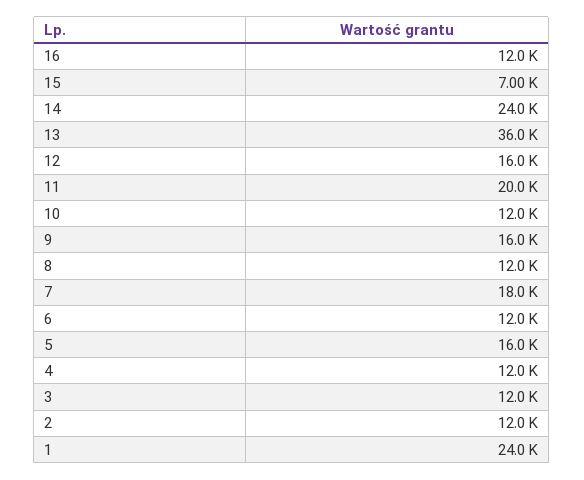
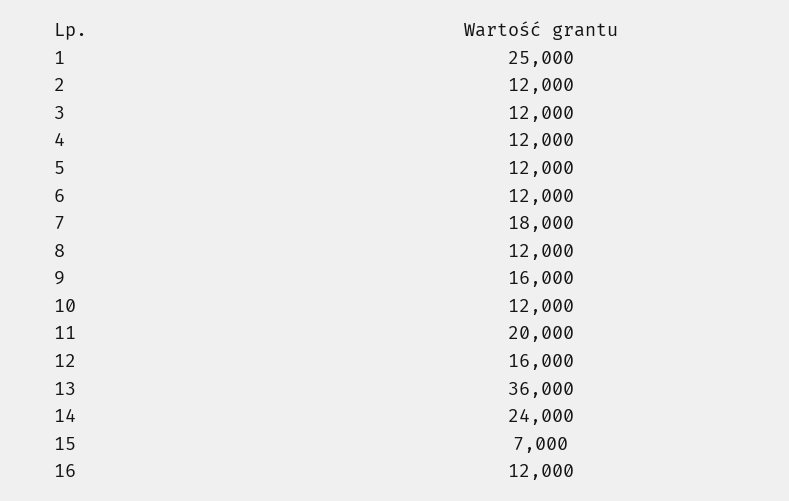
5: 16000 -> 12000
1: 24000 -> 25000

